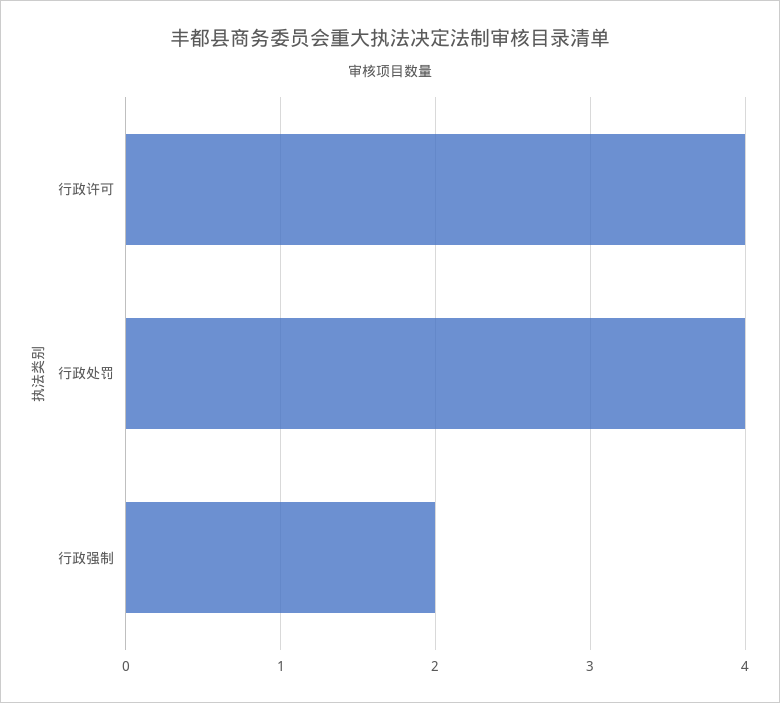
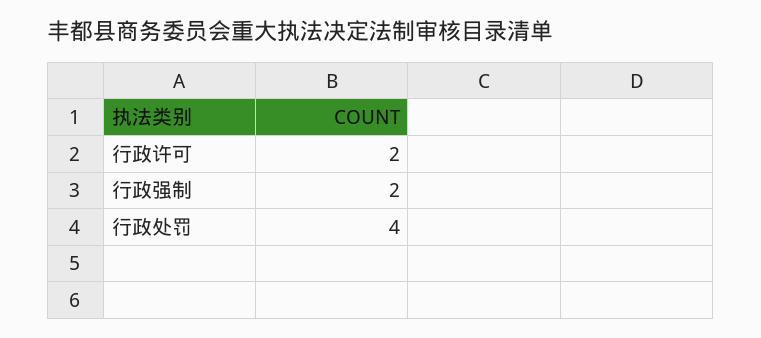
行政许可: 4 -> 2

